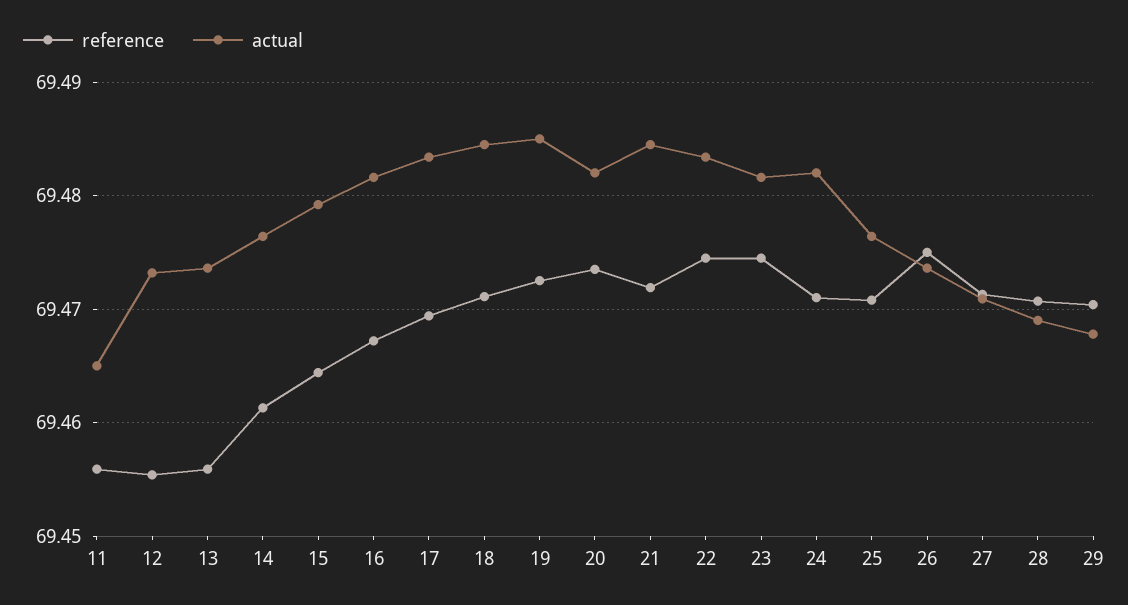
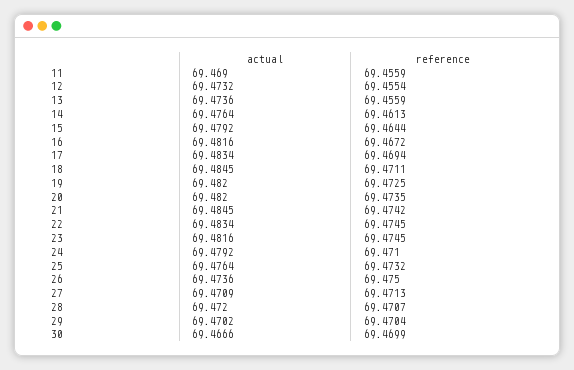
actual, 11: 69.465 -> 69.469
actual, 19: 69.485 -> 69.482
reference, 21: 69.472 -> 69.4742
actual, 24: 69.482 -> 69.4792
reference, 25: 69.471 -> 69.4732
actual, 28: 69.469 -> 69.472
actual, 29: 69.468 -> 69.4702
actual, 30: none -> 69.4666
reference, 30: none -> 69.4699

